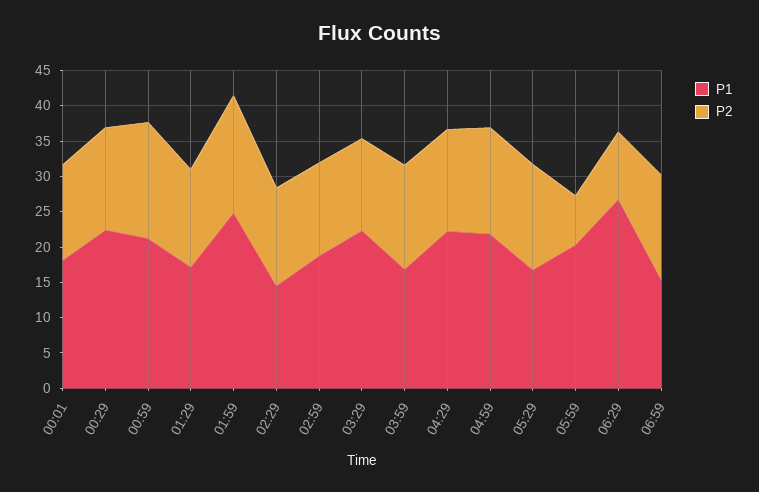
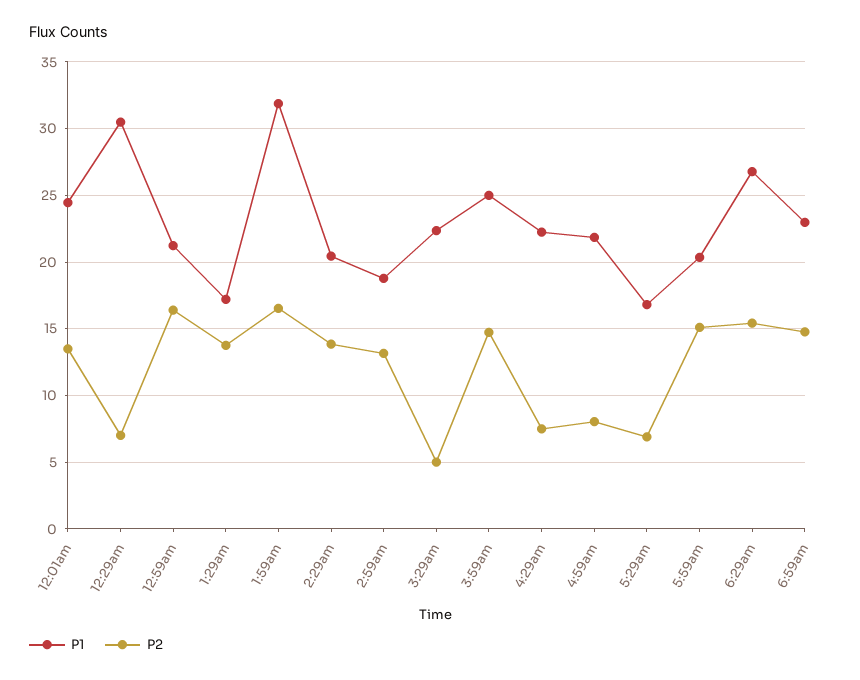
P1, 00:01: 17.5 -> 24.5
P1, 00:29: 22.5 -> 30.5
P2, 00:29: 15 -> 7
P1, 01:59: 25 -> 32
P1, 02:29: 15 -> 20.5
P2, 03:29: 12.5 -> 5
P1, 03:59: 17.5 -> 25
P2, 04:29: 15 -> 7.5
P2, 04:59: 15 -> 8
P2, 05:29: 15 -> 7
P2, 05:59: 7.5 -> 15
P2, 06:29: 10 -> 15.5
P1, 06:59: 15 -> 23

